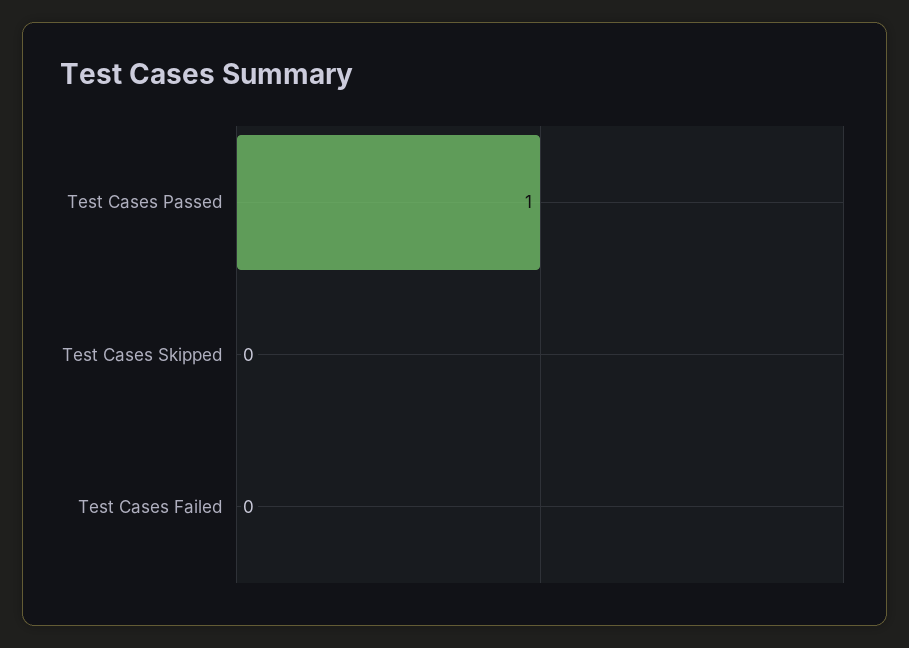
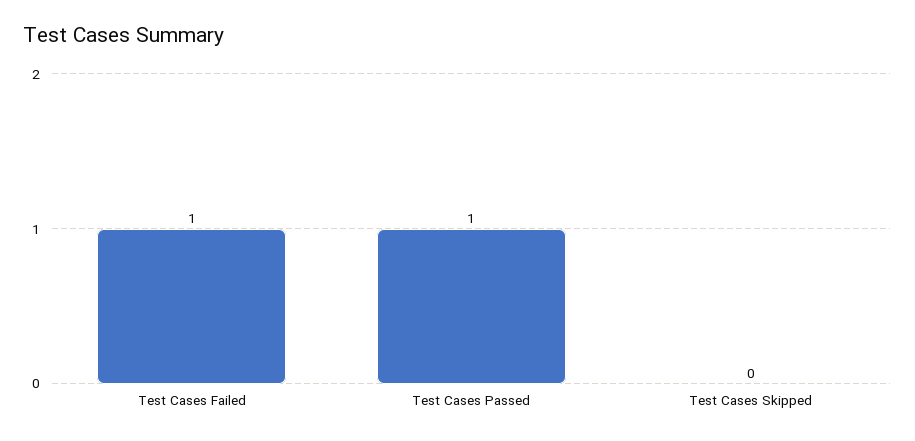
Test Cases Failed: 0 -> 1

